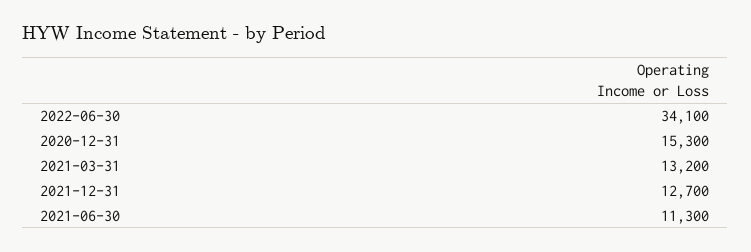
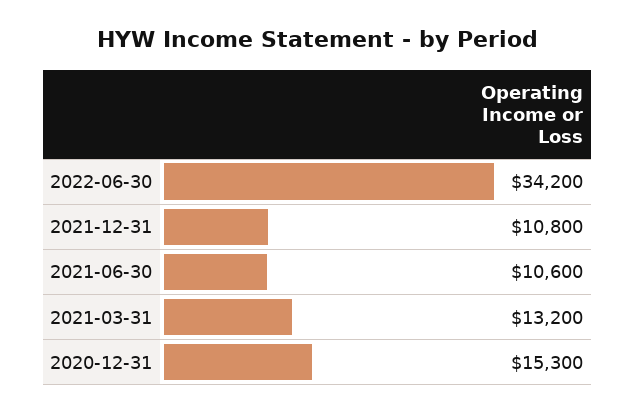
2022-06-30: 34100 -> 34200
2021-12-31: 12700 -> 10800
2021-06-30: 11300 -> 10600

